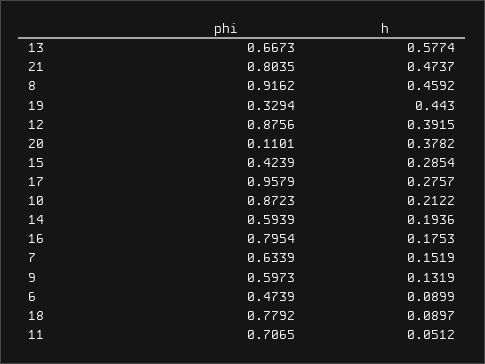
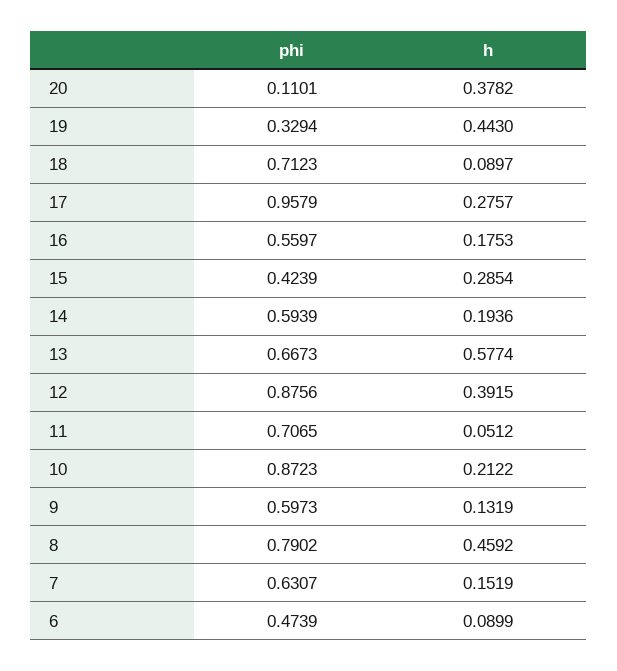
phi, 21: 0.8035 -> none
h, 21: 0.4737 -> none
phi, 8: 0.9162 -> 0.7902
phi, 16: 0.7954 -> 0.5597
phi, 7: 0.6339 -> 0.6307
phi, 18: 0.7792 -> 0.7123

